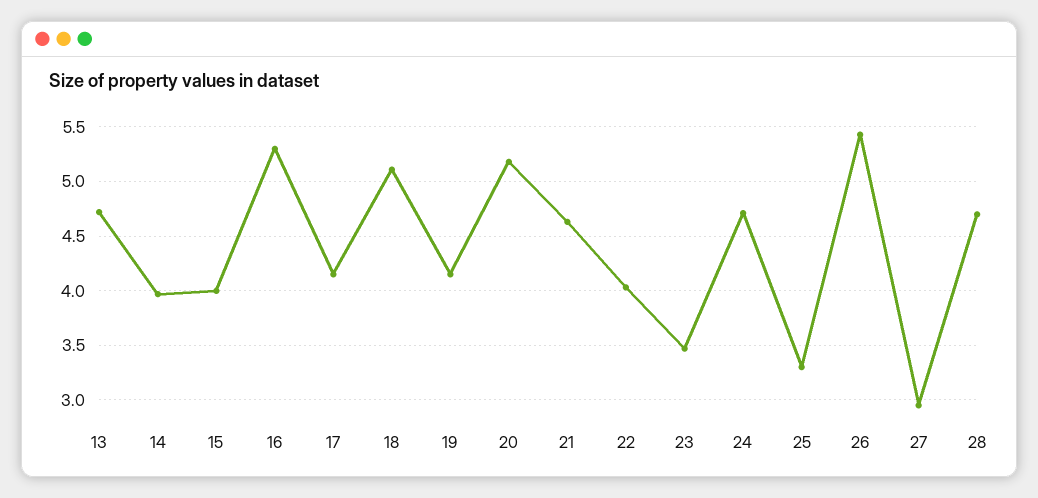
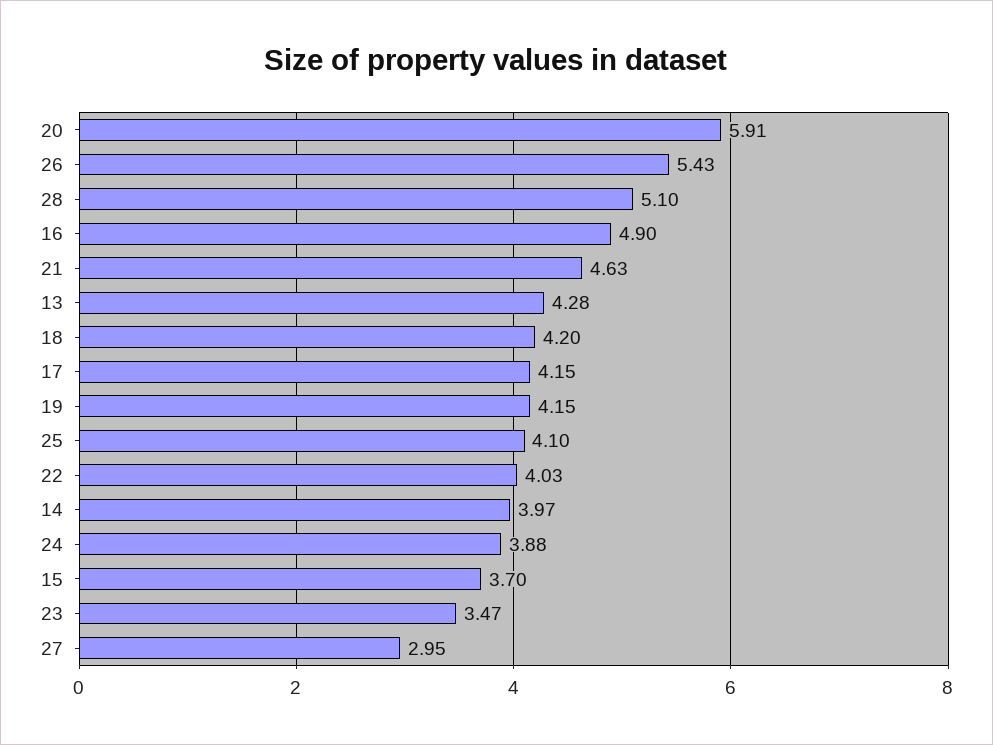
13: 4.7 -> 4.28
15: 4 -> 3.7
16: 5.3 -> 4.9
18: 5.1 -> 4.2
20: 5.2 -> 5.91
24: 4.7 -> 3.88
25: 3.3 -> 4.1
28: 4.7 -> 5.1

